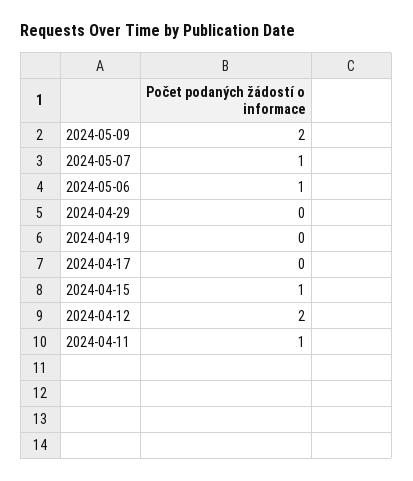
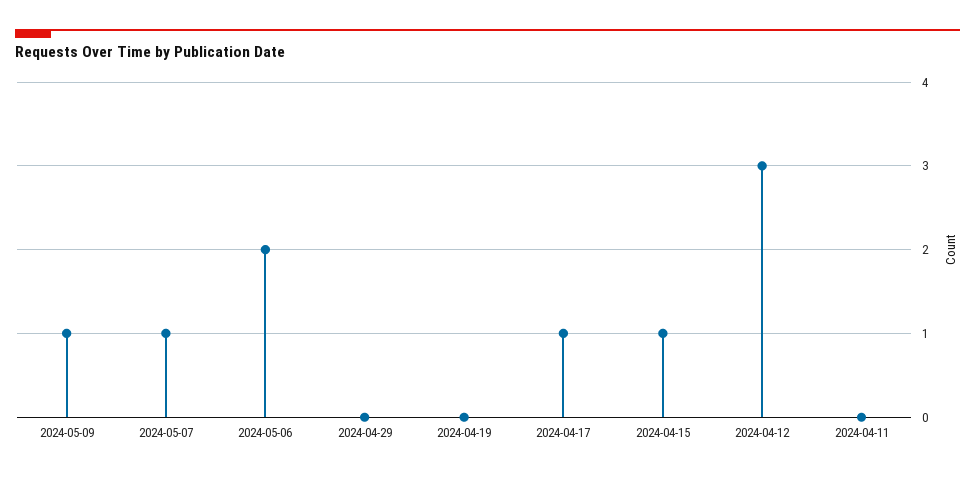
2024-05-09: 2 -> 1
2024-05-06: 1 -> 2
2024-04-17: 0 -> 1
2024-04-12: 2 -> 3
2024-04-11: 1 -> 0

